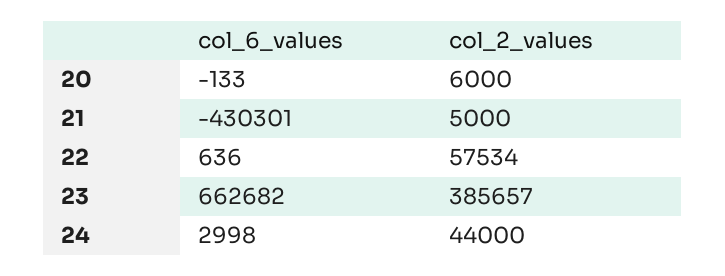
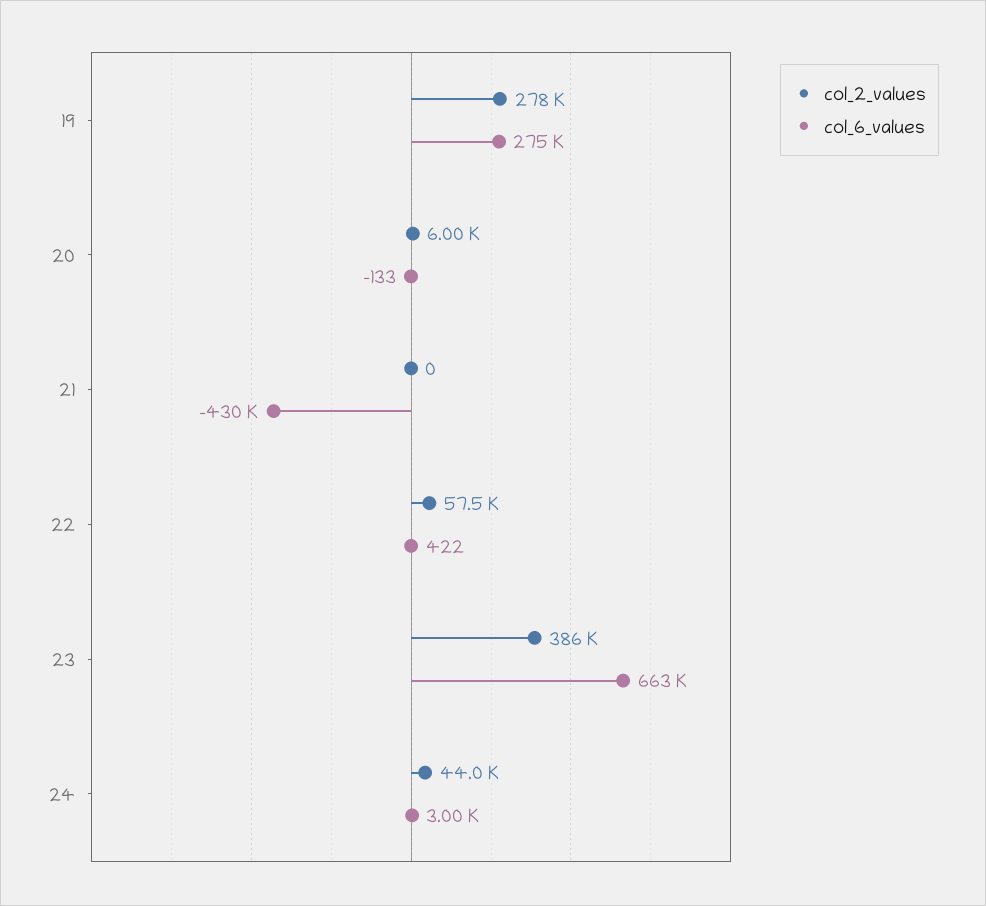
col_2_values, 21: 5000 -> 0
col_6_values, 22: 636 -> 422
col_2_values, 19: none -> 278000
col_6_values, 19: none -> 275000

